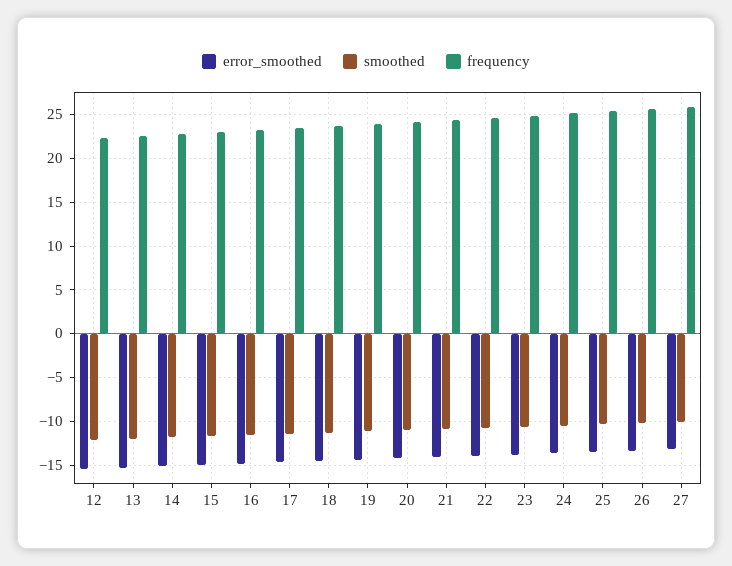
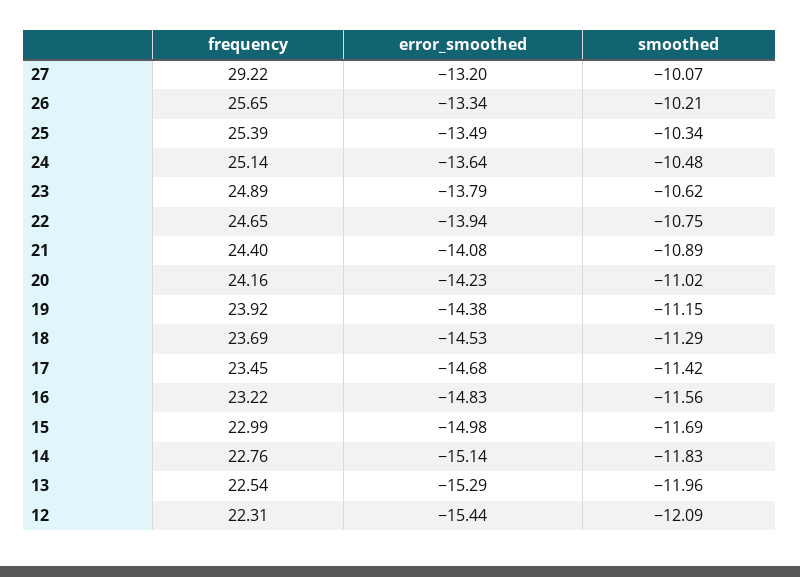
frequency, 27: 26 -> 29.22

